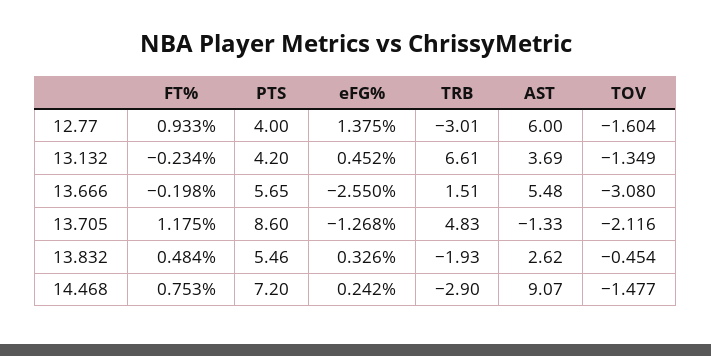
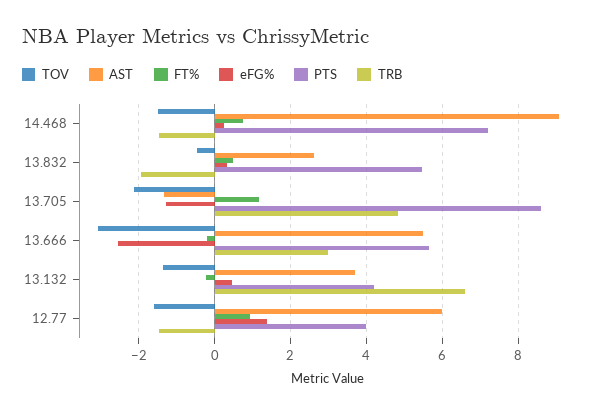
TRB, 12.77: -3.01 -> -1.4
TRB, 13.666: 1.51 -> 3
TRB, 14.468: -2.9 -> -1.4

